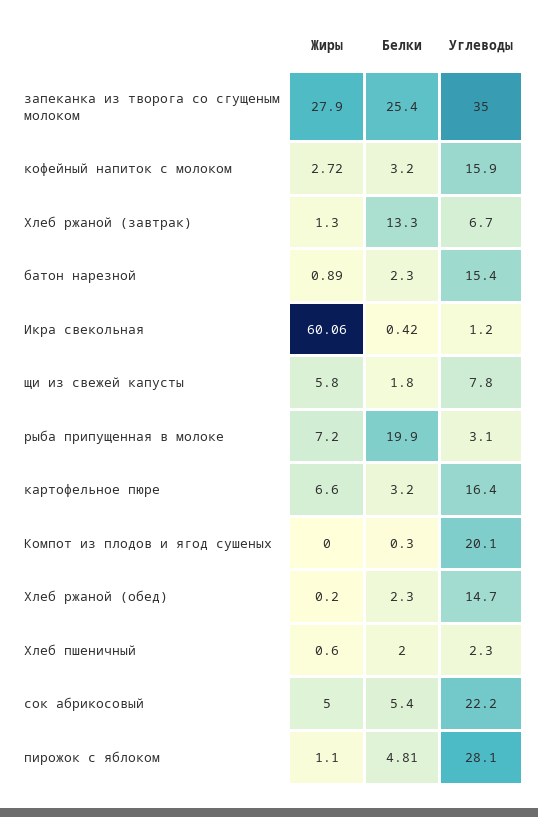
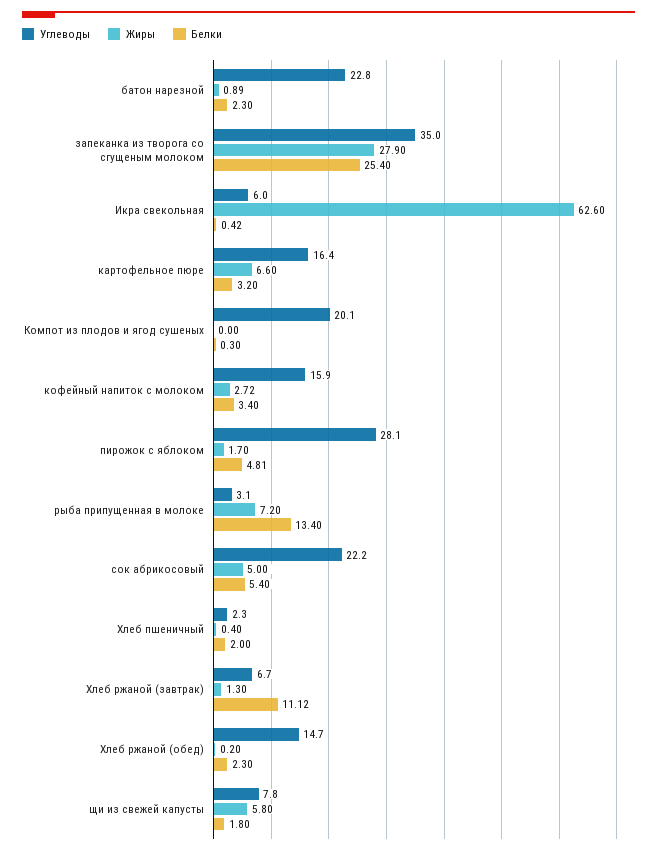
Белки, кофейный напиток с молоком: 3.2 -> 3.4
Белки, Хлеб ржаной (завтрак): 13.3 -> 11.12
Углеводы, батон нарезной: 15.4 -> 22.8
Жиры, Икра свекольная: 60.06 -> 62.6
Углеводы, Икра свекольная: 1.2 -> 6
Белки, рыба припущенная в молоке: 19.9 -> 13.4
Жиры, Хлеб пшеничный: 0.6 -> 0.4
Жиры, пирожок с яблоком: 1.1 -> 1.7

